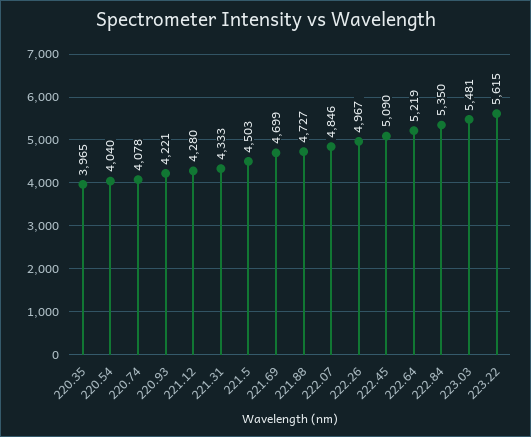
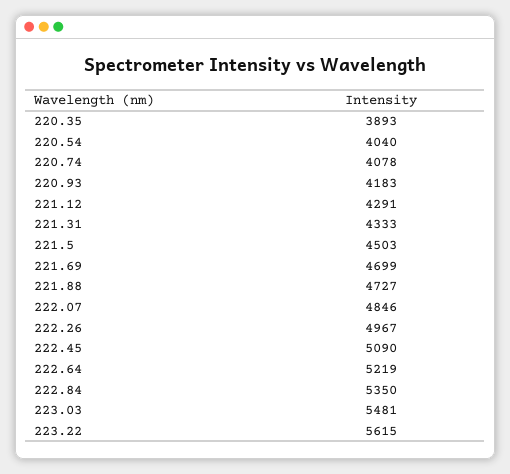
220.35: 3965 -> 3893
220.93: 4221 -> 4183
221.12: 4280 -> 4291

